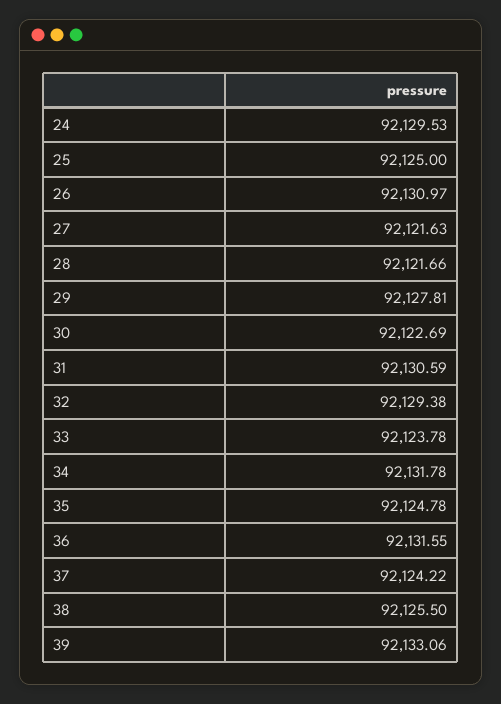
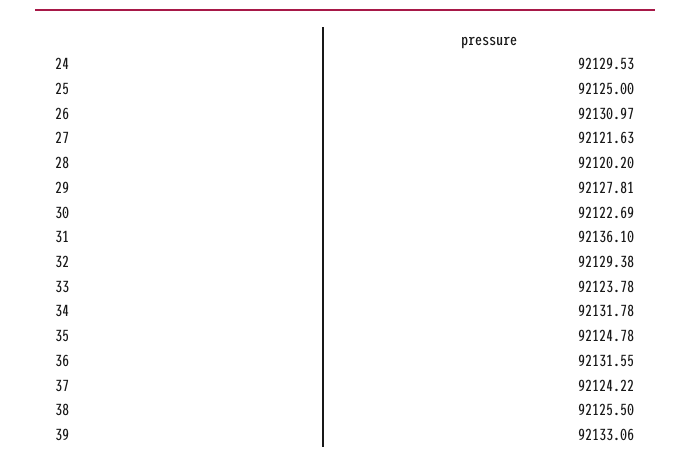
28: 92121.66 -> 92120.2
31: 92130.59 -> 92136.1

